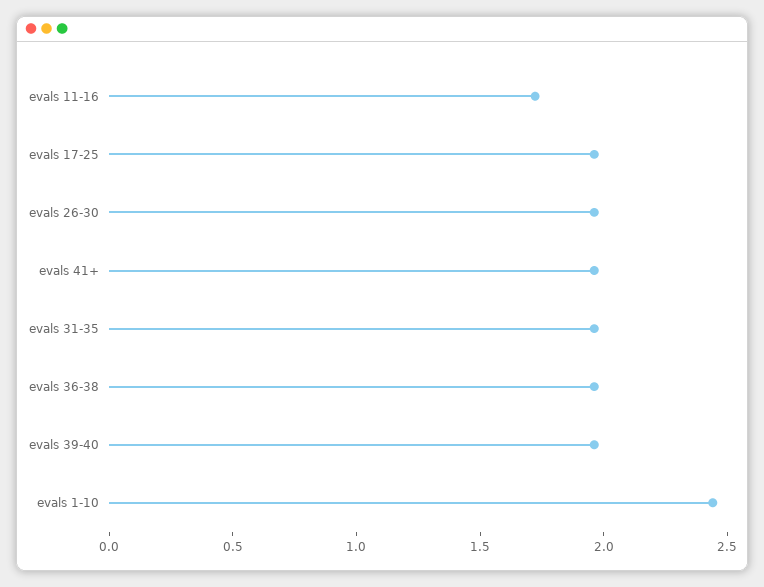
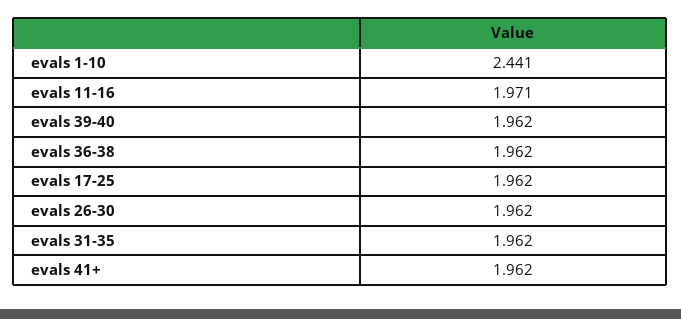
evals 11-16: 1.7 -> 1.971

